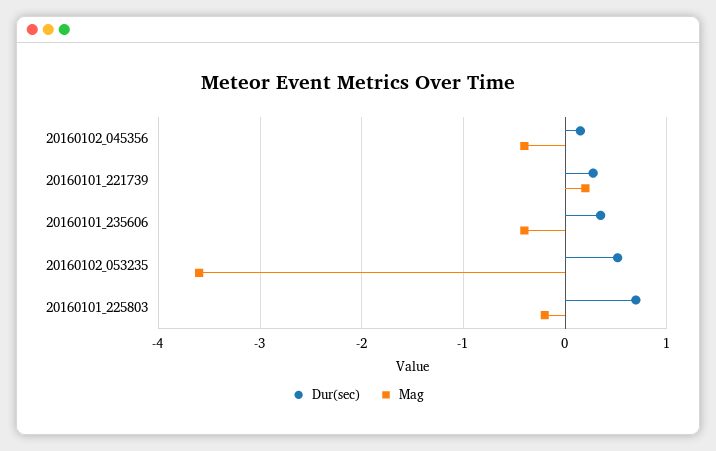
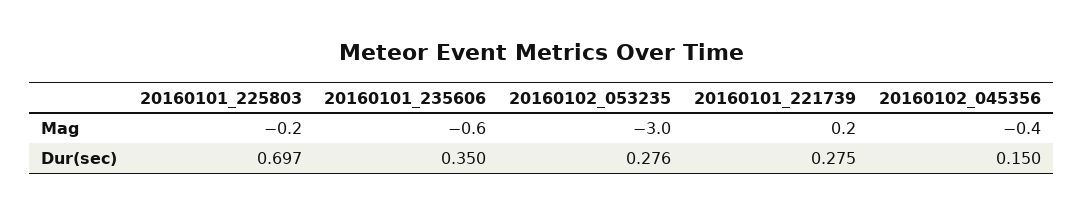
Mag, 20160101_235606: -0.4 -> -0.6
Dur(sec), 20160102_053235: 0.5 -> 0.276
Mag, 20160102_053235: -3.6 -> -3

